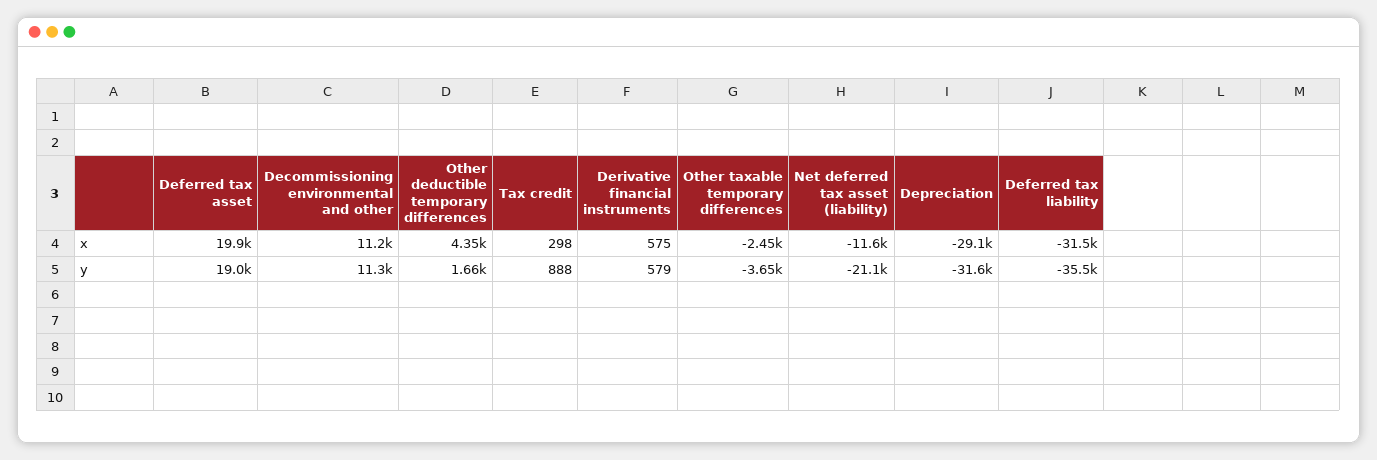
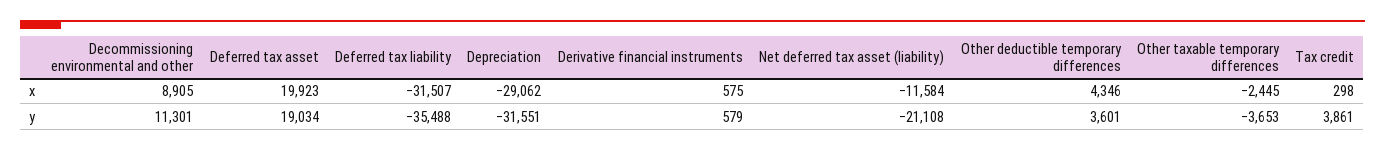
Decommissioning environmental and other, x: 11200 -> 8905
Other deductible temporary differences, y: 1660 -> 3601
Tax credit, y: 888 -> 3861

